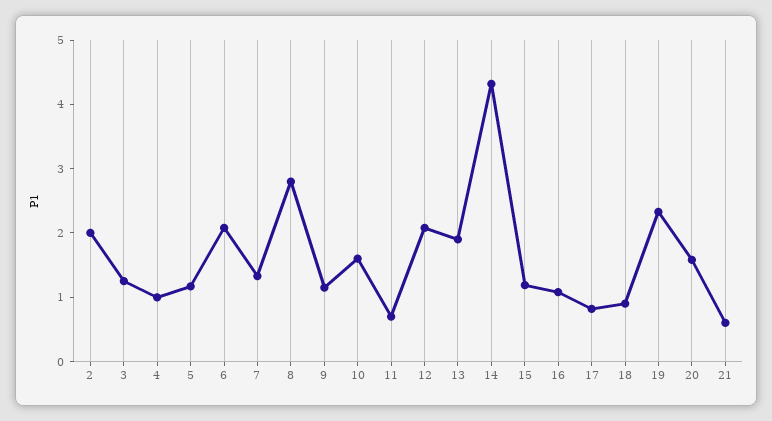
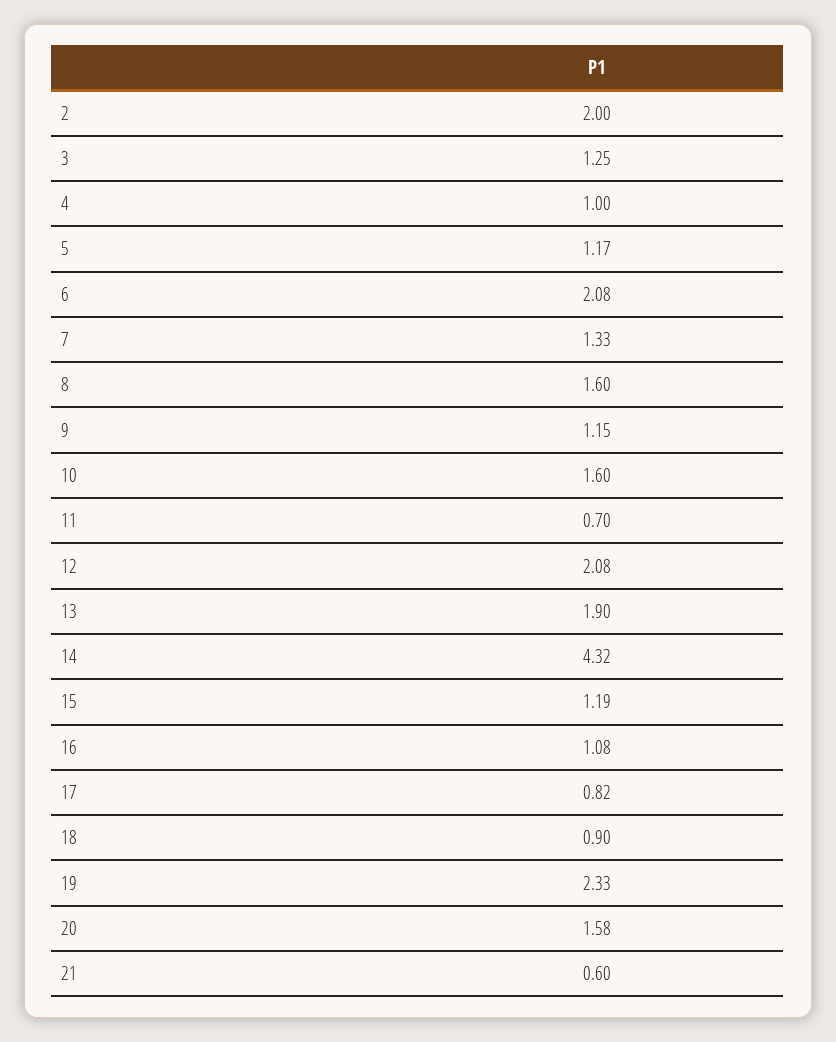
8: 2.8 -> 1.6

